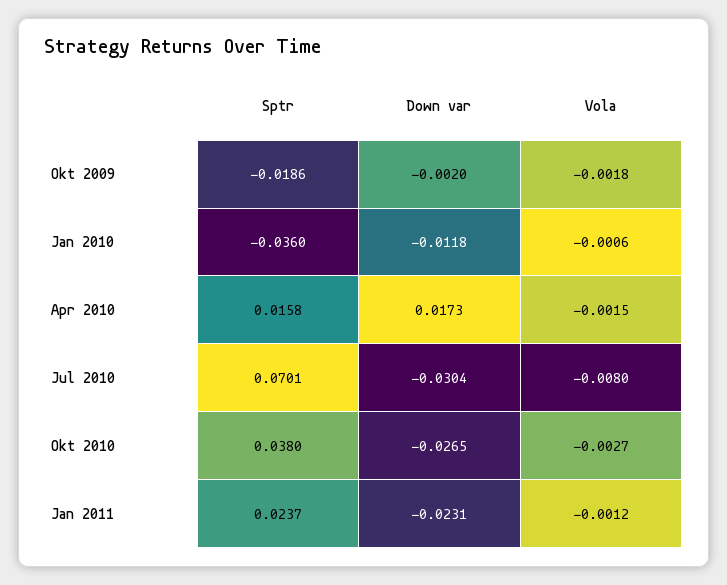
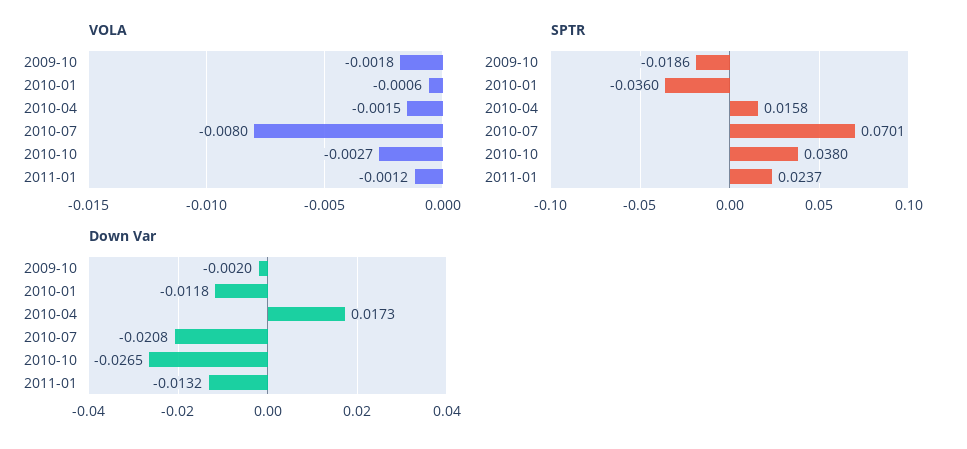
Down var, Jul 2010: -0.0304 -> -0.0208
Down var, Jan 2011: -0.0231 -> -0.0132

